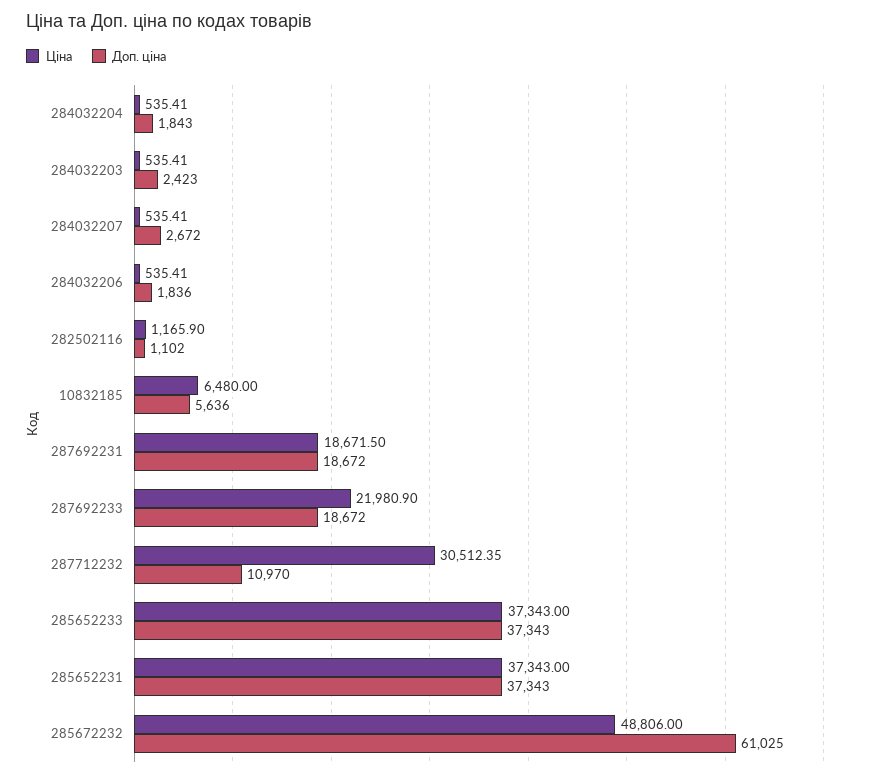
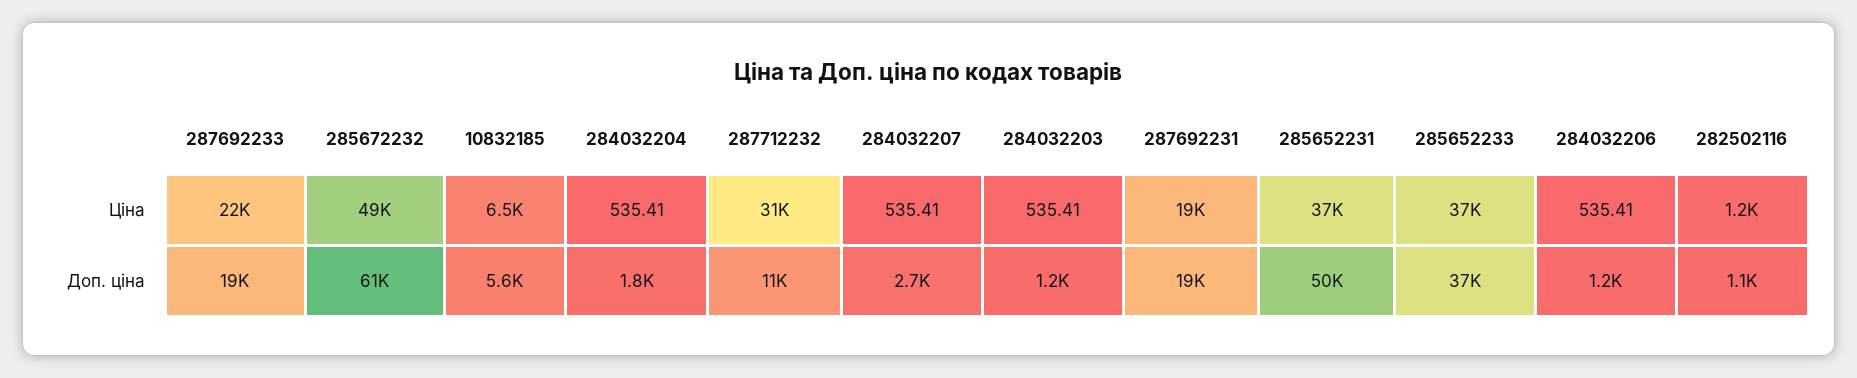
Доп. ціна, 284032203: 2423 -> 1200
Доп. ціна, 284032206: 1836 -> 1200
Доп. ціна, 285652231: 37343 -> 50000

